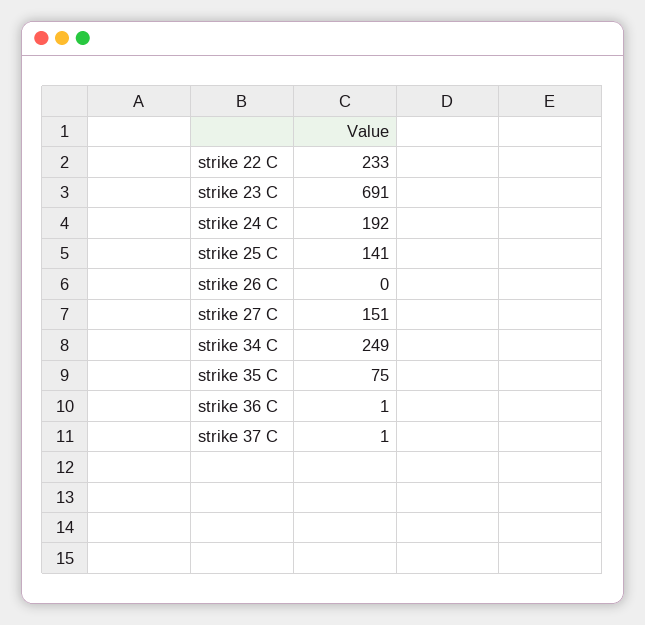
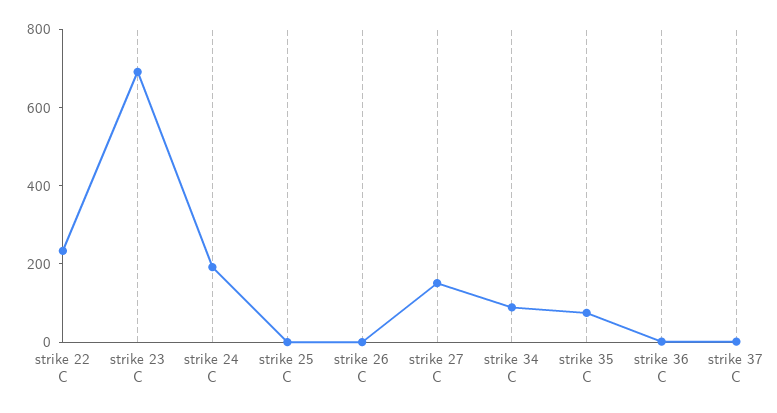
strike 25 C: 141 -> 0
strike 34 C: 249 -> 100

